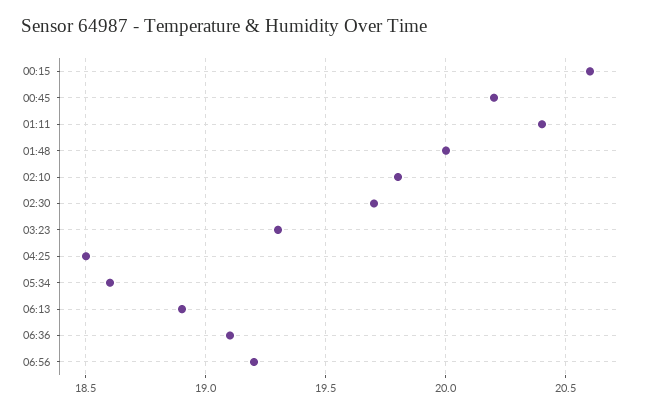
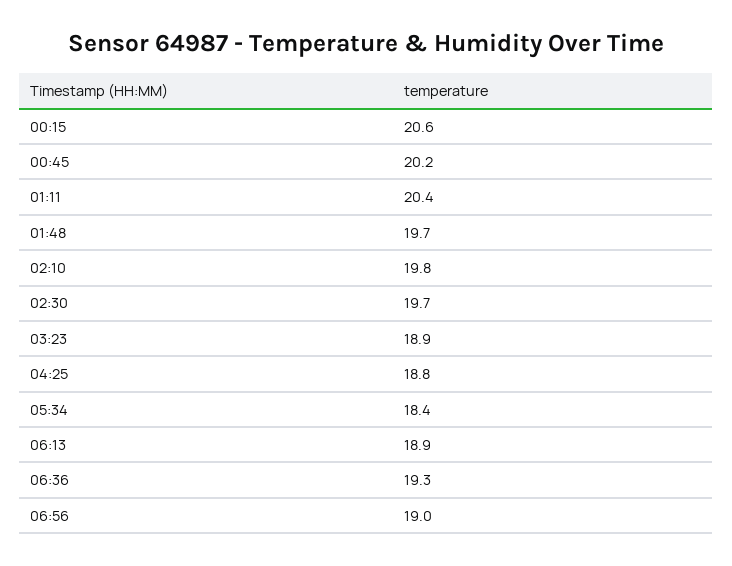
01:48: 20 -> 19.7
03:23: 19.3 -> 18.9
04:25: 18.5 -> 18.8
05:34: 18.6 -> 18.4
06:36: 19.1 -> 19.3
06:56: 19.2 -> 19

